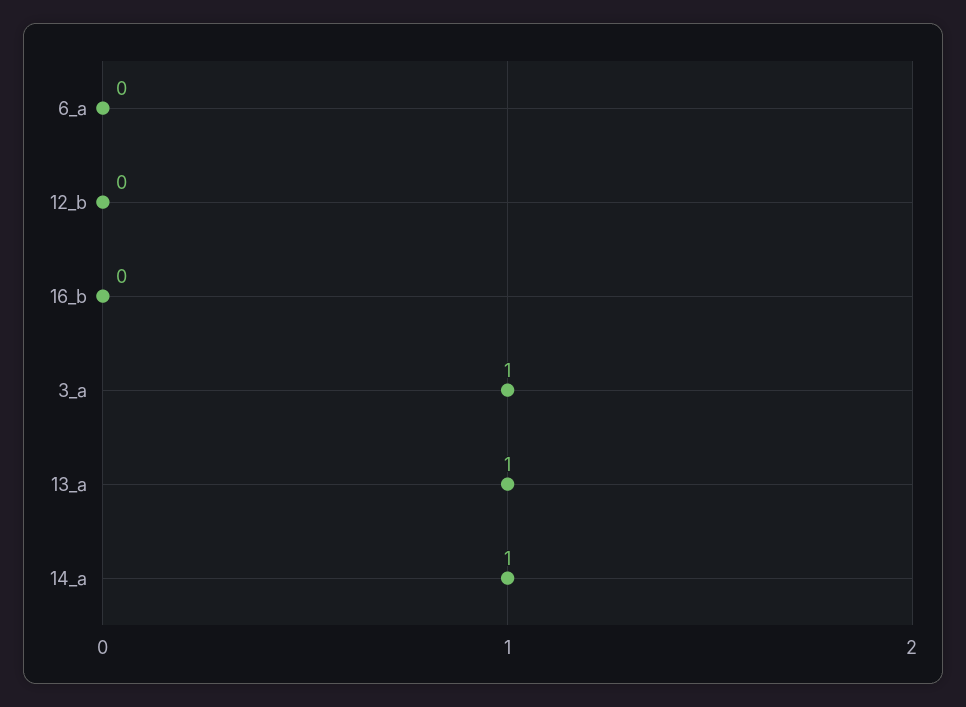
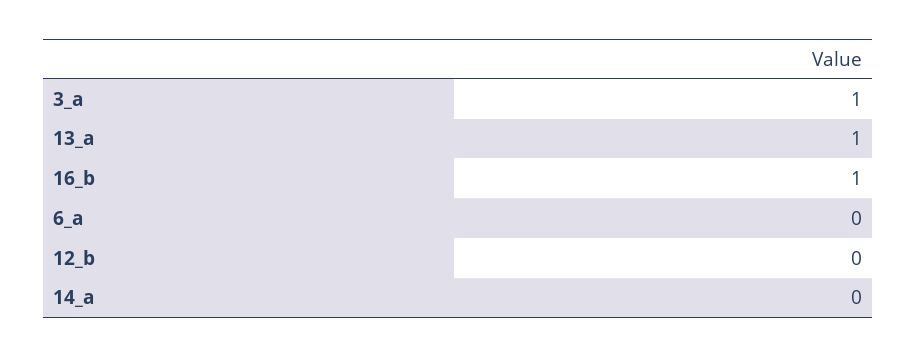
16_b: 0 -> 1
14_a: 1 -> 0

